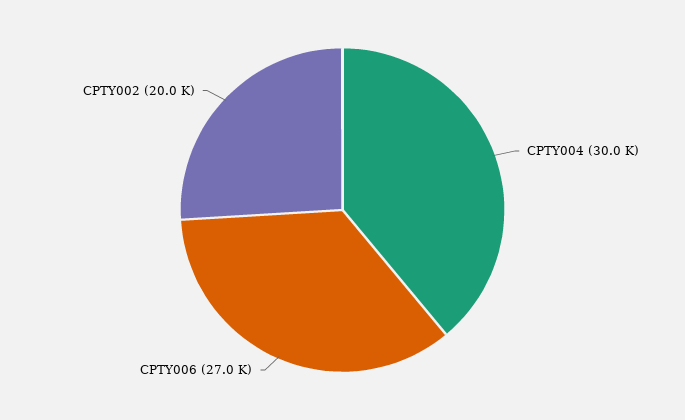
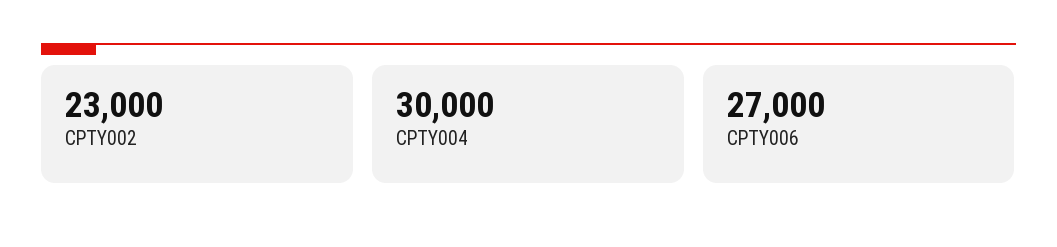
CPTY002: 20000 -> 23000

